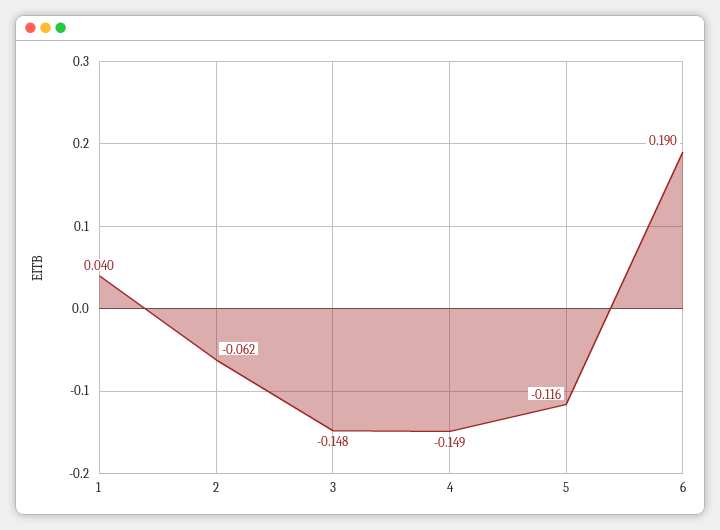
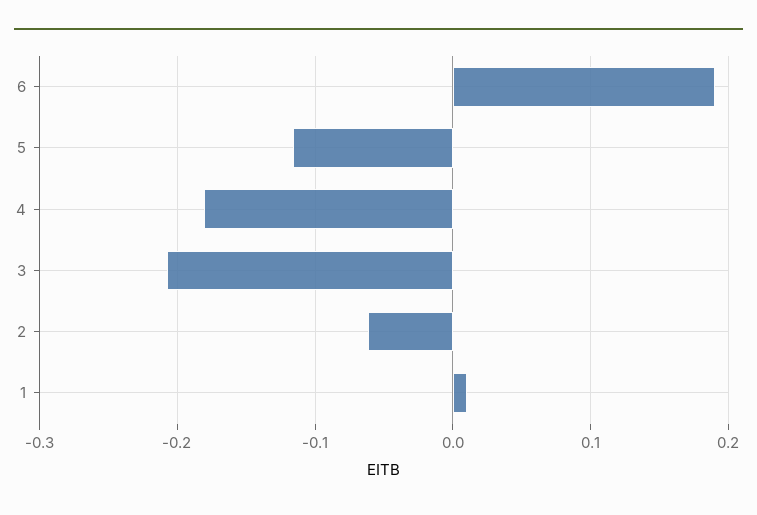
1: 0.04 -> 0.01
3: -0.148 -> -0.21
4: -0.149 -> -0.18

